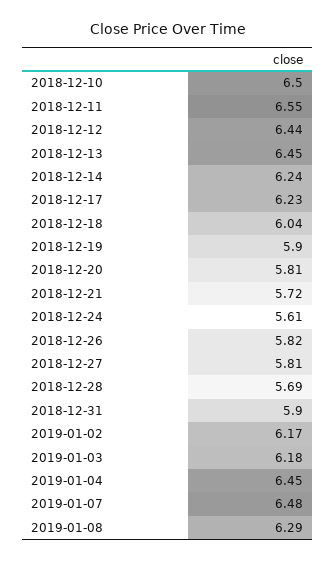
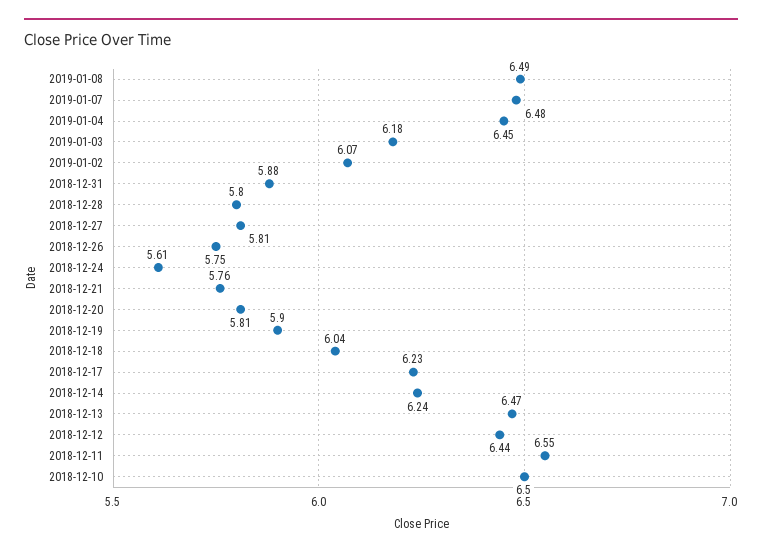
2018-12-13: 6.45 -> 6.47
2018-12-21: 5.72 -> 5.76
2018-12-26: 5.82 -> 5.75
2018-12-28: 5.69 -> 5.8
2018-12-31: 5.9 -> 5.88
2019-01-02: 6.17 -> 6.07
2019-01-08: 6.29 -> 6.49

